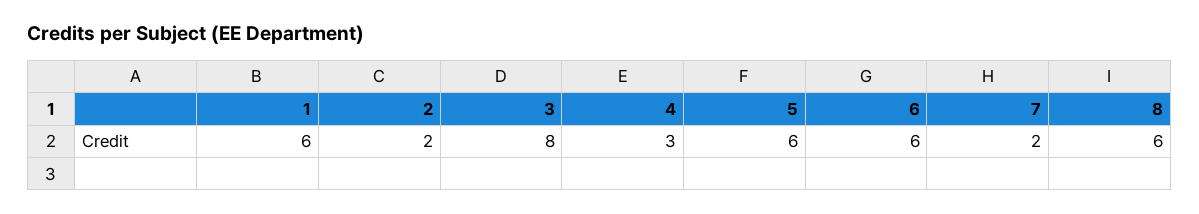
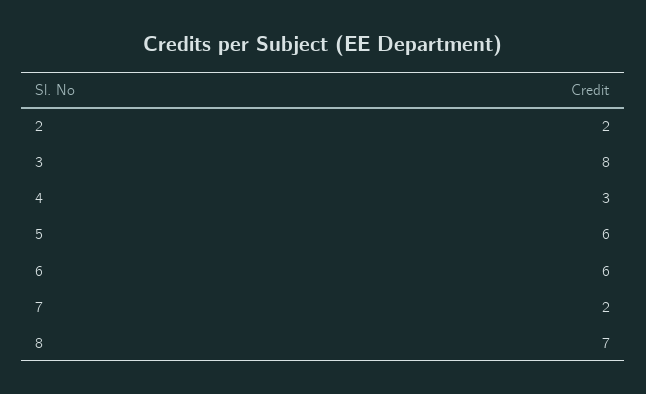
1: 6 -> none
8: 6 -> 7

